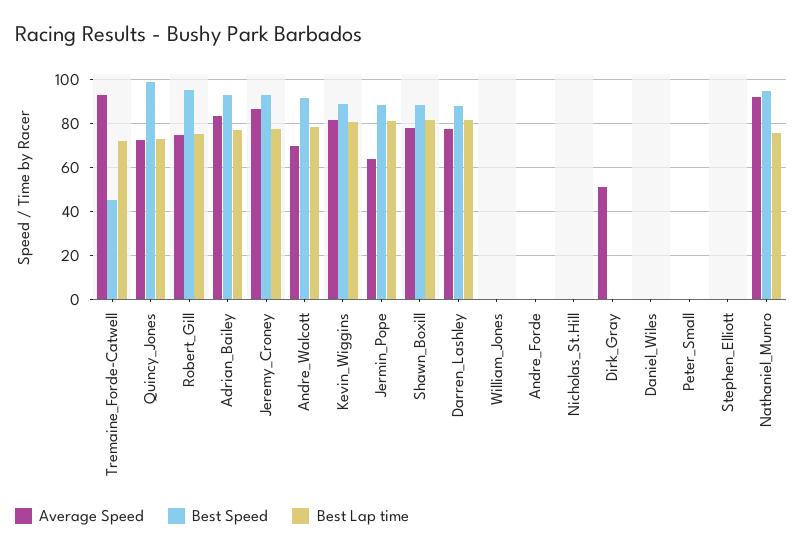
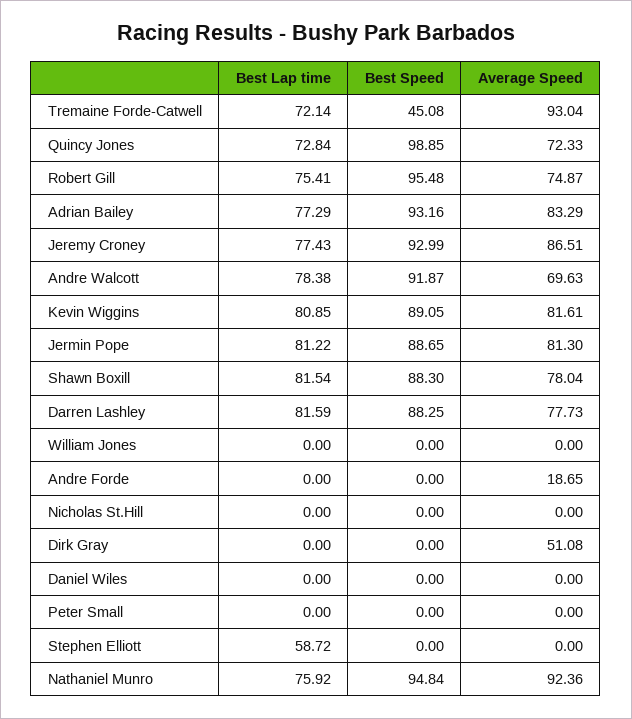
Average Speed, Jermin_Pope: 65 -> 81.3
Average Speed, Andre_Forde: 0 -> 18.65
Best Lap time, Stephen_Elliott: 0 -> 58.72

